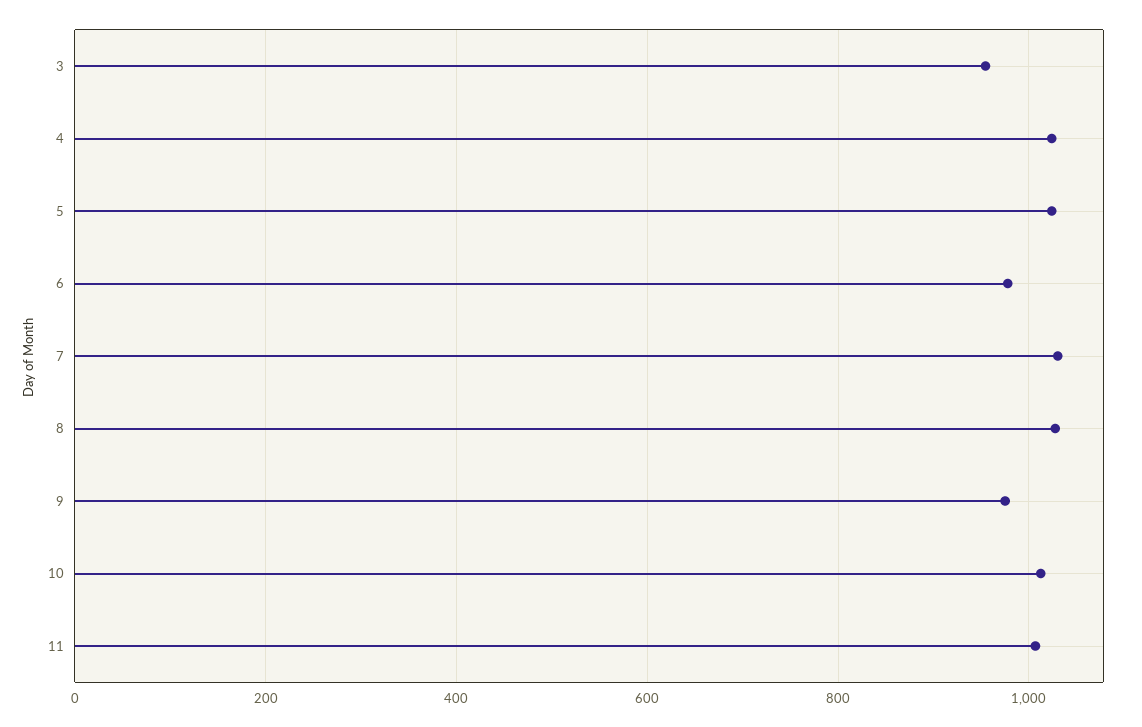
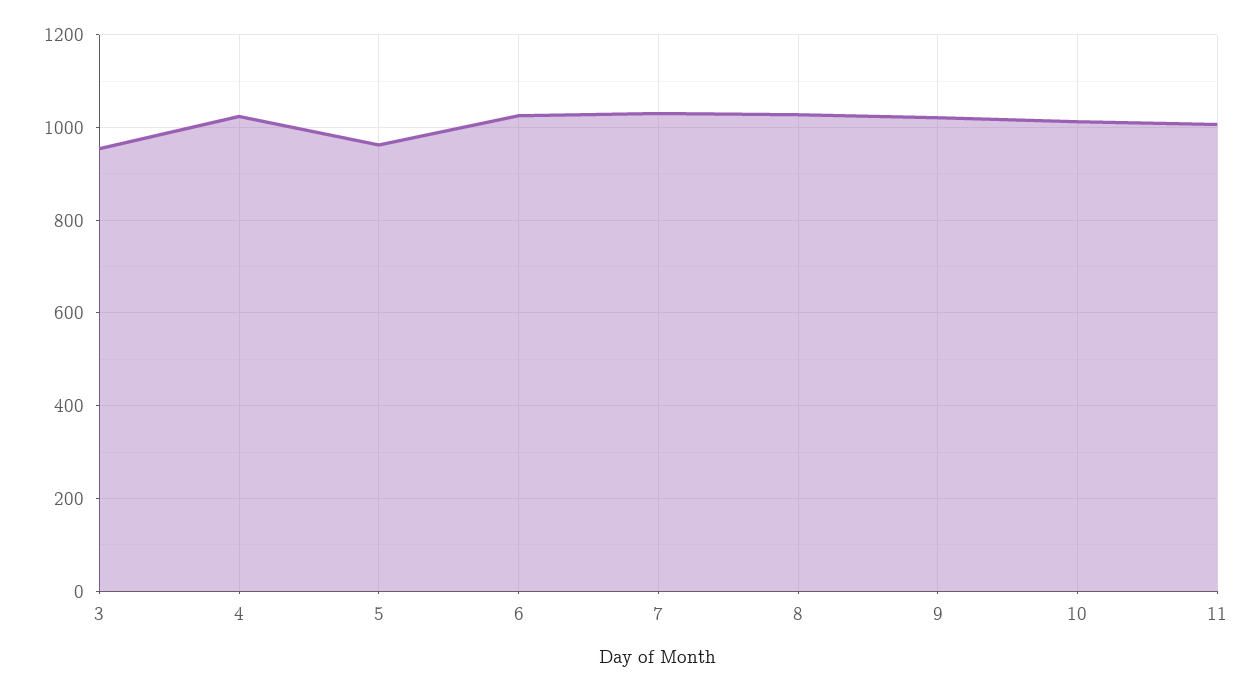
5: 1020 -> 960
6: 980 -> 1020
9: 980 -> 1020

